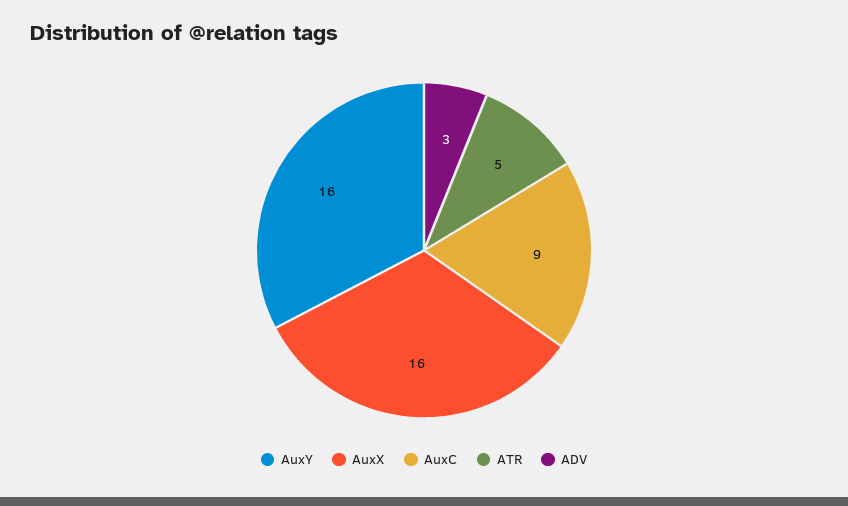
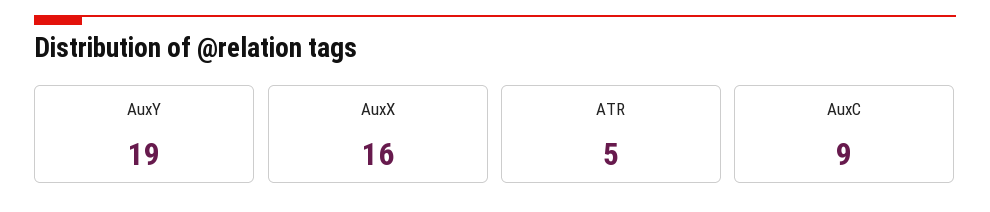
AuxY: 16 -> 19
ADV: 3 -> none

